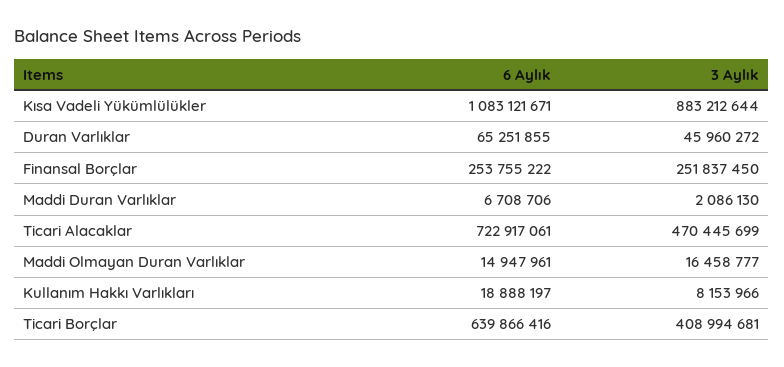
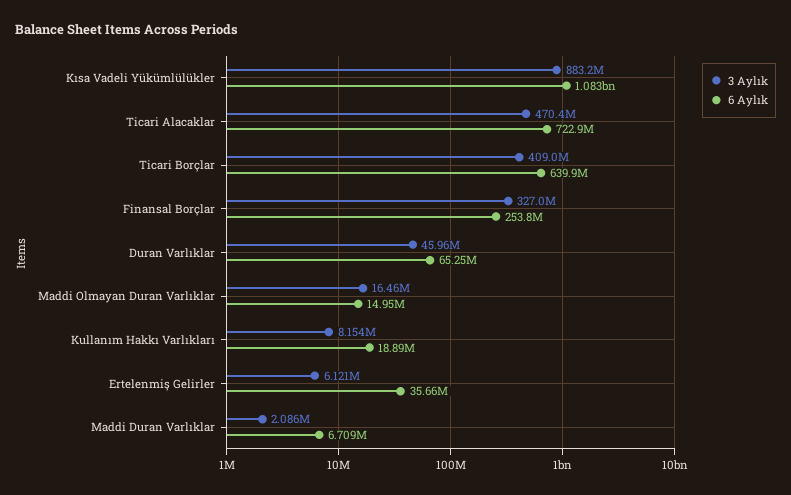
3 Aylık, Finansal Borçlar: 251837450 -> 327000000
3 Aylık, Ertelenmiş Gelirler: none -> 6121000
6 Aylık, Ertelenmiş Gelirler: none -> 35660000

